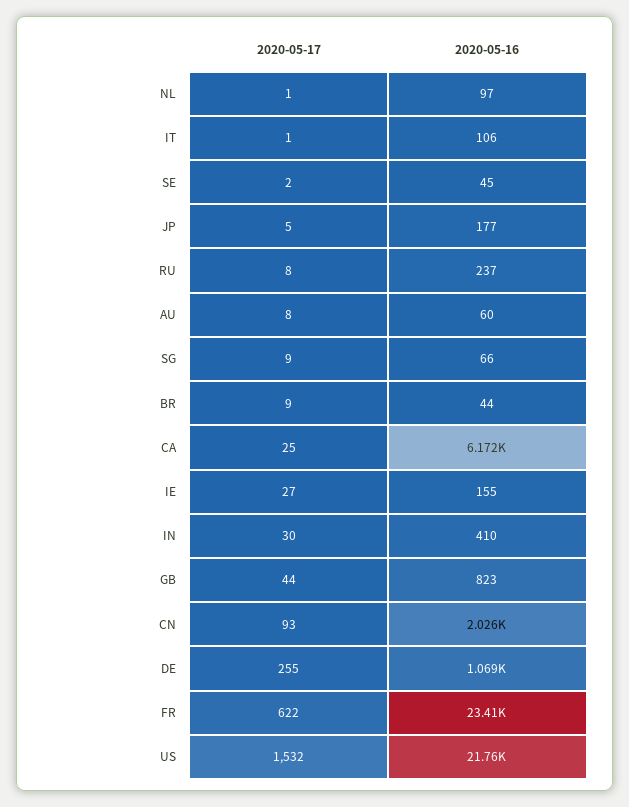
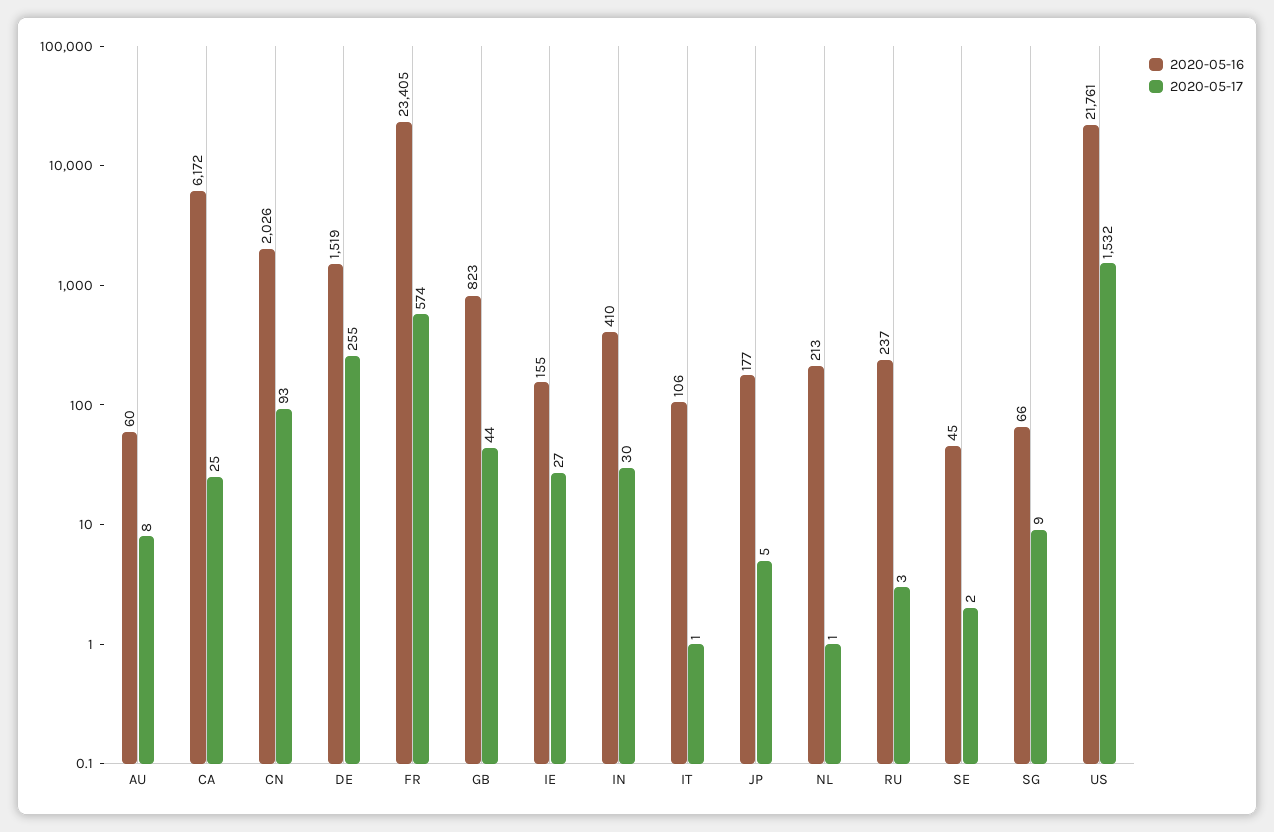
2020-05-16, NL: 97 -> 213
2020-05-17, RU: 8 -> 3
2020-05-17, BR: 9 -> none
2020-05-16, BR: 44 -> none
2020-05-16, DE: 1069 -> 1519
2020-05-17, FR: 622 -> 574

